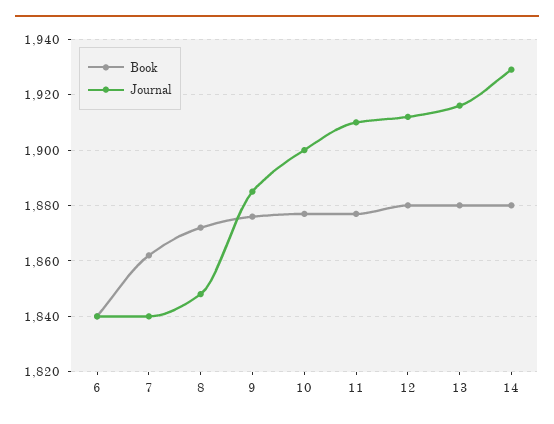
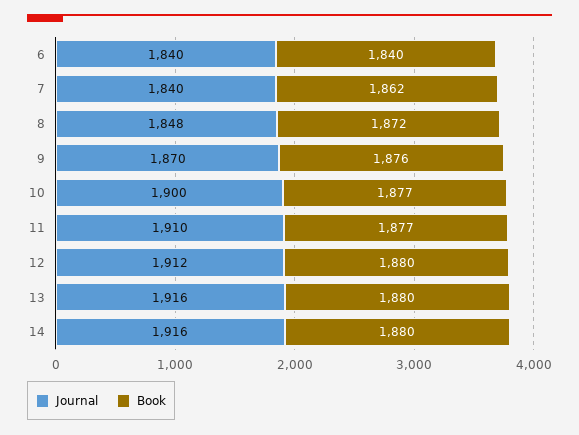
Journal, 9: 1885 -> 1870
Journal, 14: 1930 -> 1916

